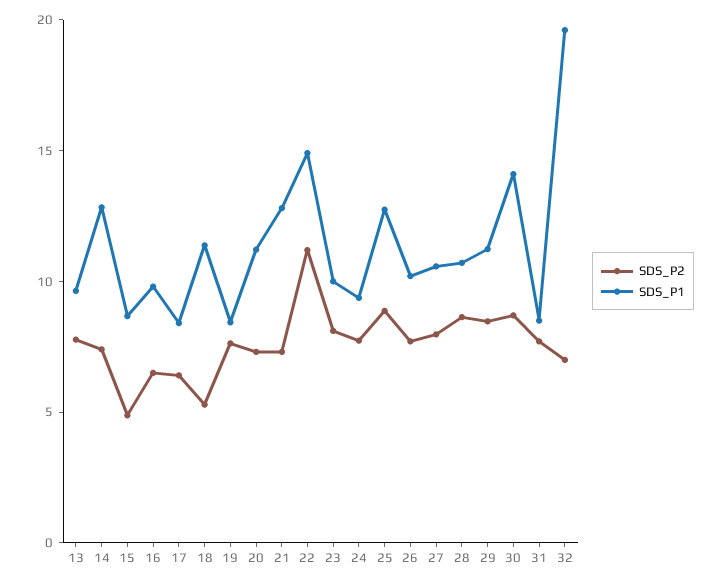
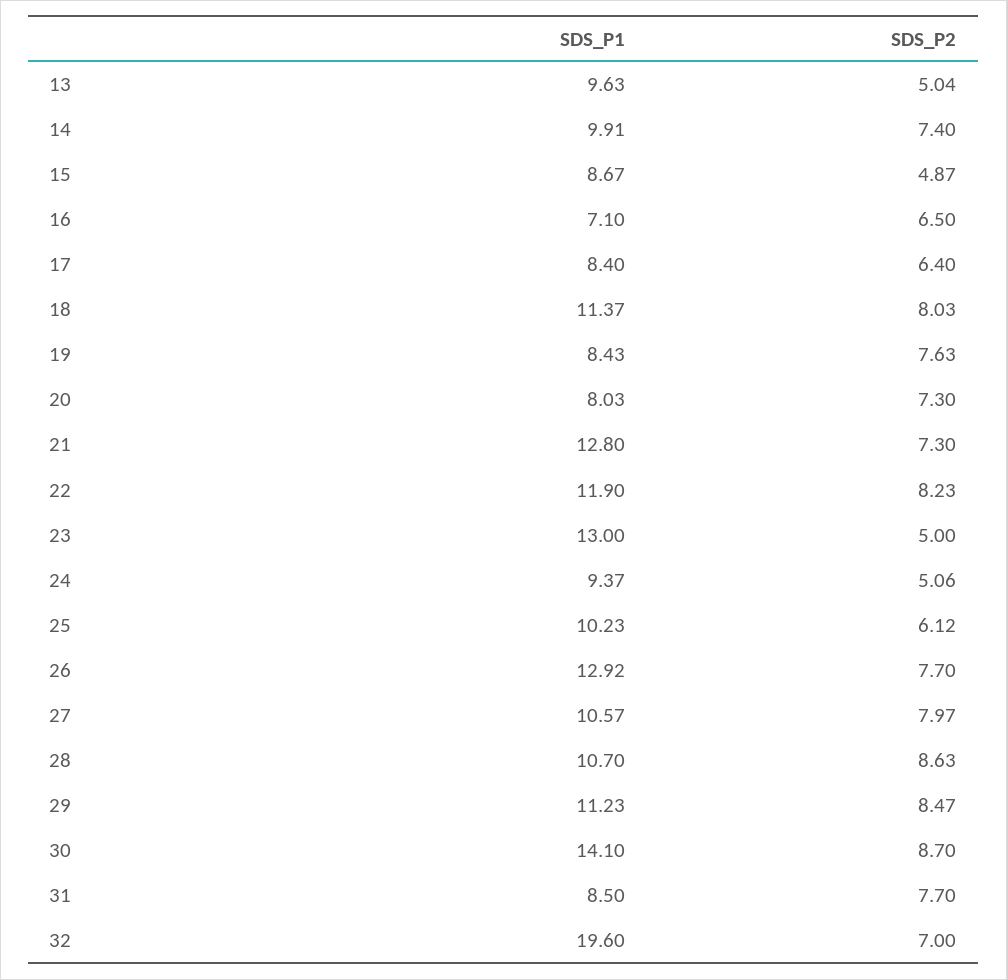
SDS_P2, 13: 8 -> 5.04
SDS_P1, 14: 13 -> 9.91
SDS_P1, 16: 10 -> 7.1
SDS_P2, 18: 5 -> 8.03
SDS_P1, 20: 11 -> 8.03
SDS_P2, 22: 11 -> 8.23
SDS_P1, 22: 15 -> 11.9
SDS_P2, 23: 8 -> 5
SDS_P1, 23: 10 -> 13
SDS_P2, 24: 8 -> 5.06
SDS_P2, 25: 9 -> 6.12
SDS_P1, 25: 13 -> 10.23
SDS_P1, 26: 10 -> 12.92

